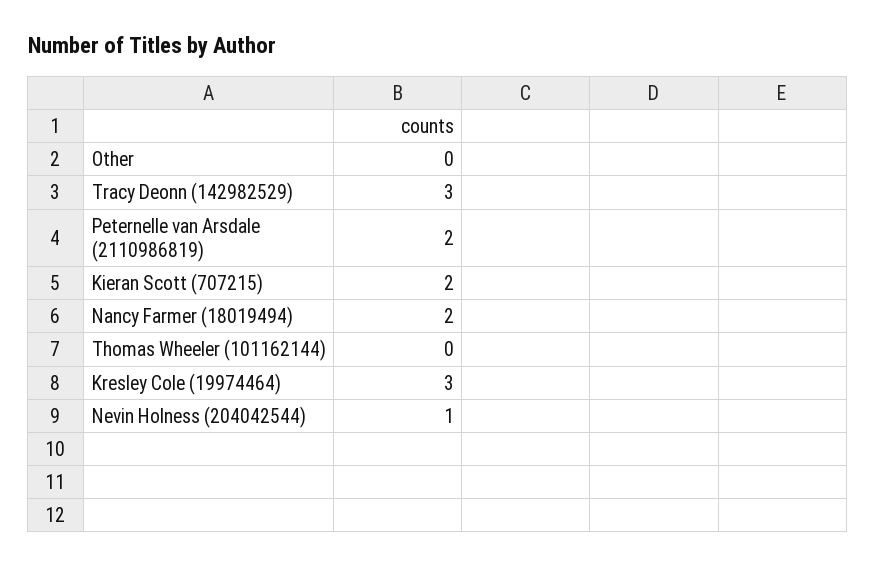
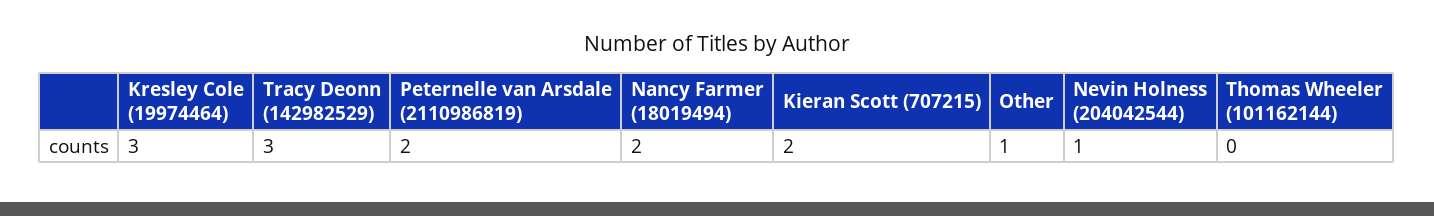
Other: 0 -> 1

